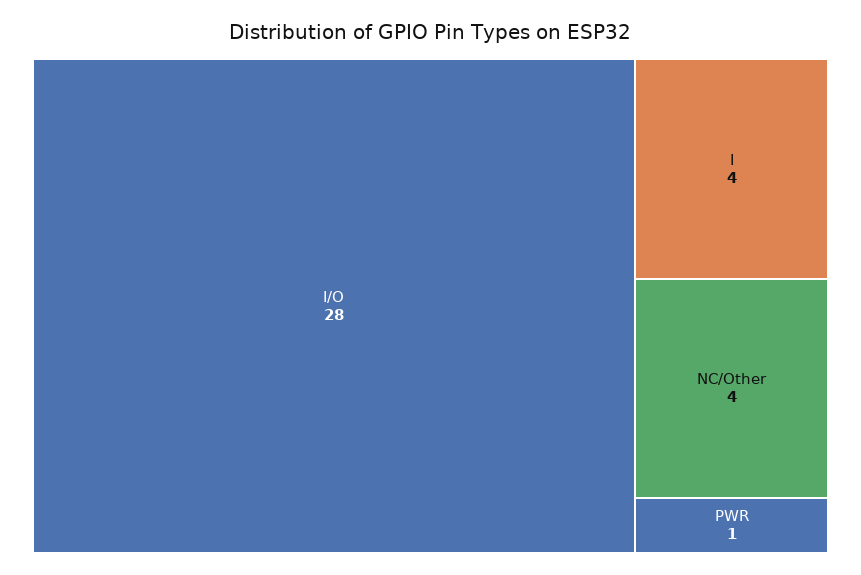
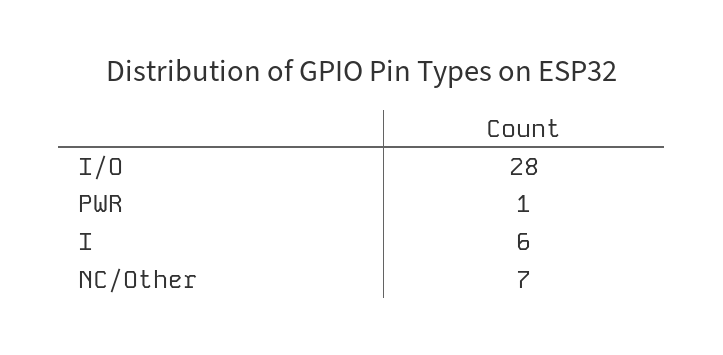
I: 4 -> 6
NC/Other: 4 -> 7

